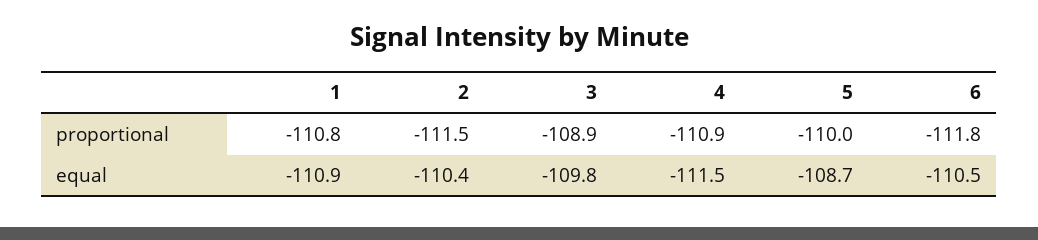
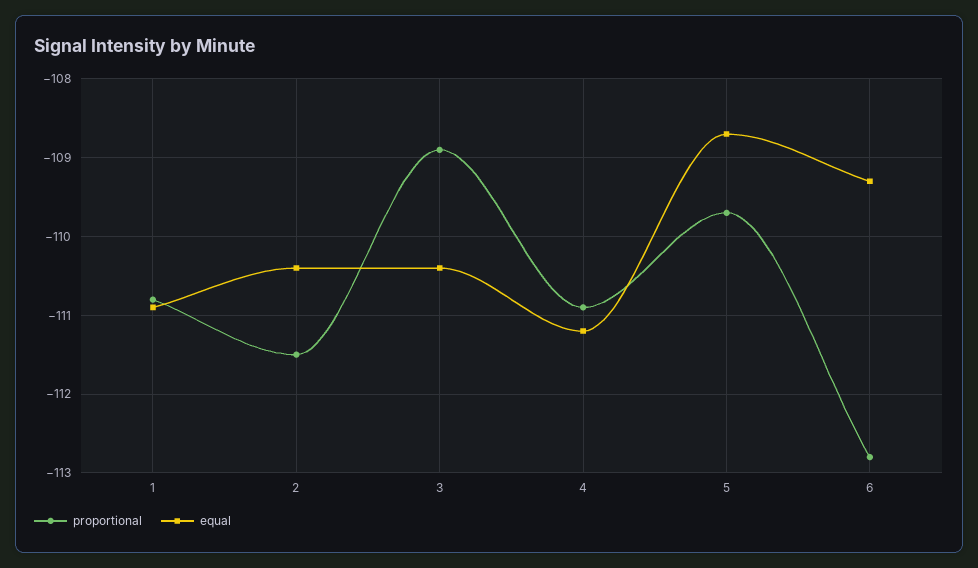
proportional, 5: -110 -> -109.7
proportional, 6: -111.8 -> -112.8
equal, 3: -109.8 -> -110.4
equal, 4: -111.5 -> -111.2
equal, 6: -110.5 -> -109.3

